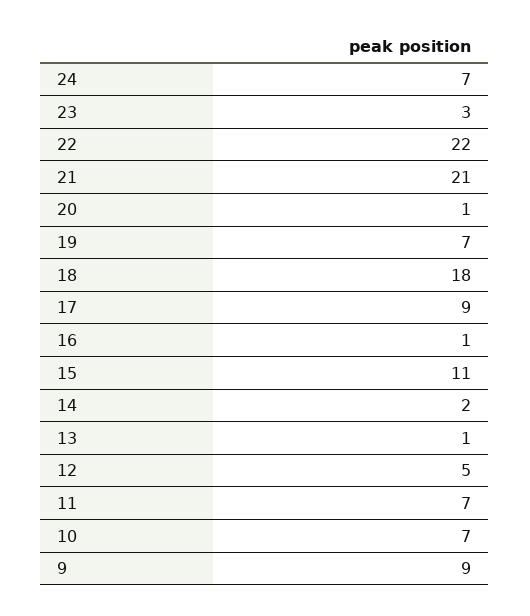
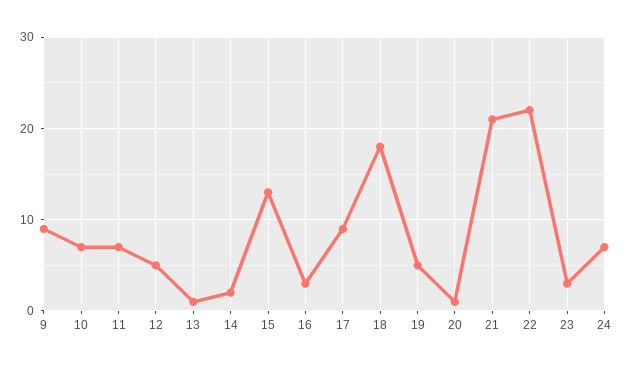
19: 7 -> 5
16: 1 -> 3
15: 11 -> 13

